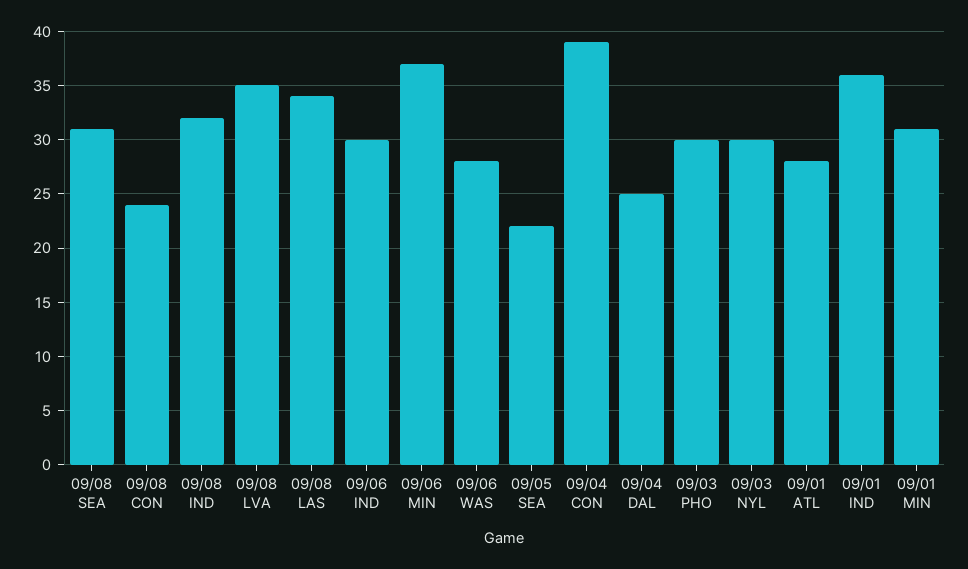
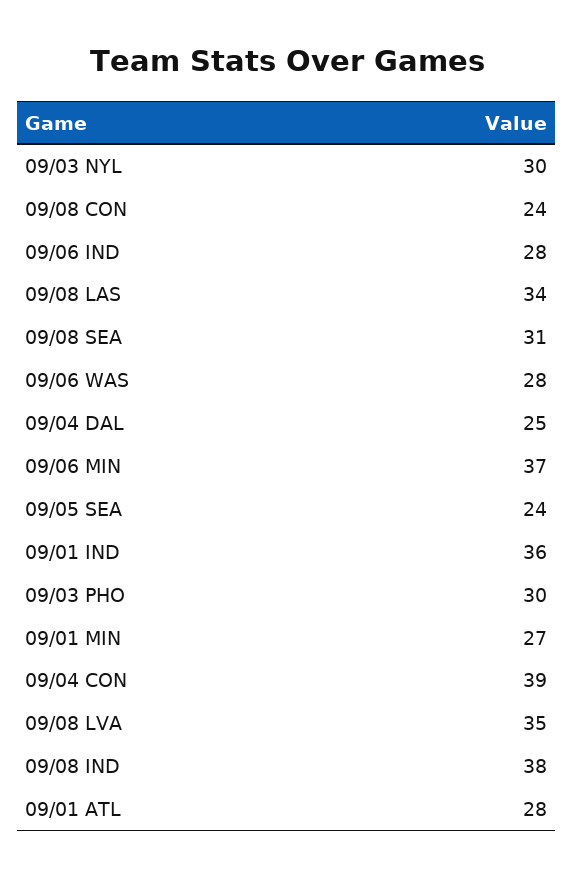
09/08 IND: 32 -> 38
09/06 IND: 30 -> 28
09/05 SEA: 22 -> 24
09/01 MIN: 31 -> 27

